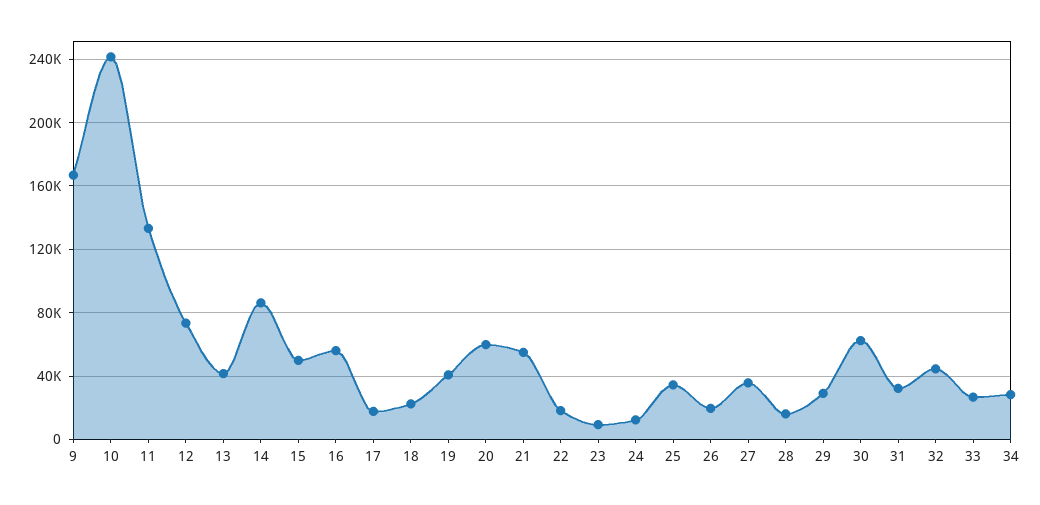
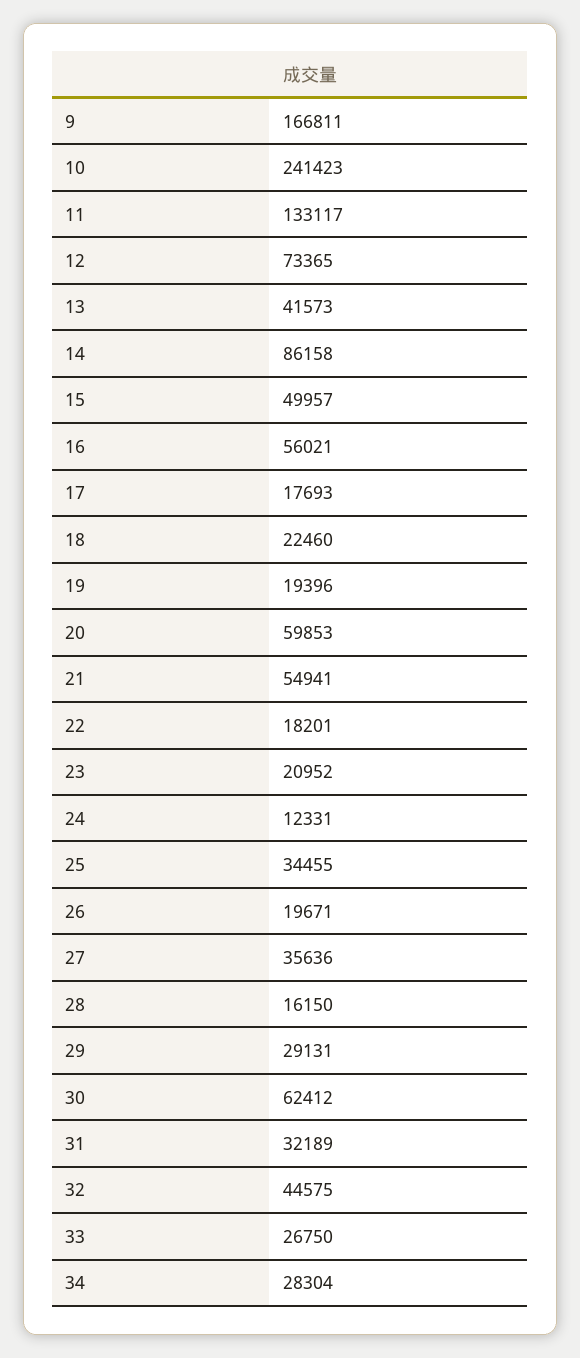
19: 40000 -> 19396
23: 10000 -> 20952

